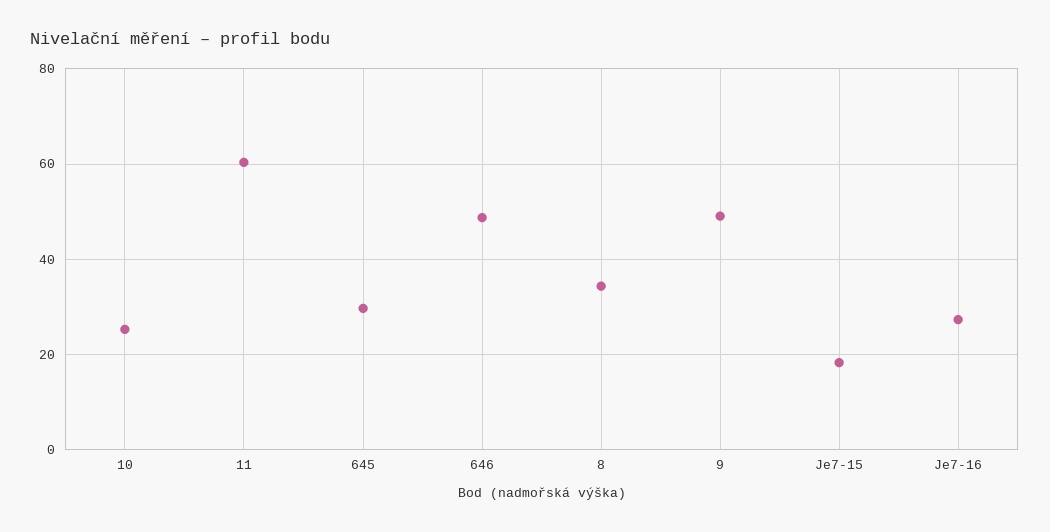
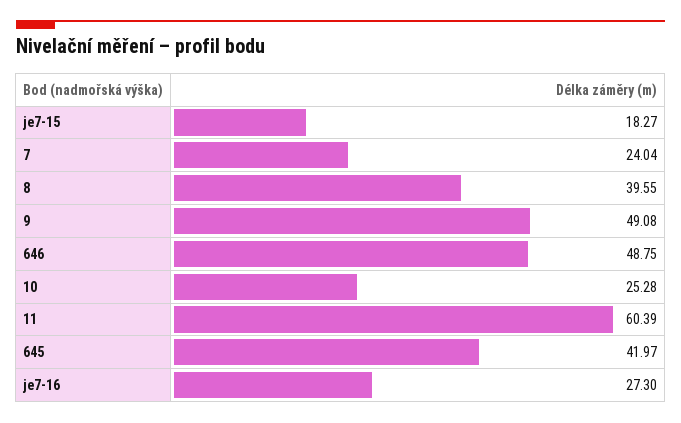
645: 30 -> 41.97
8: 34 -> 39.55
7: none -> 24.04

